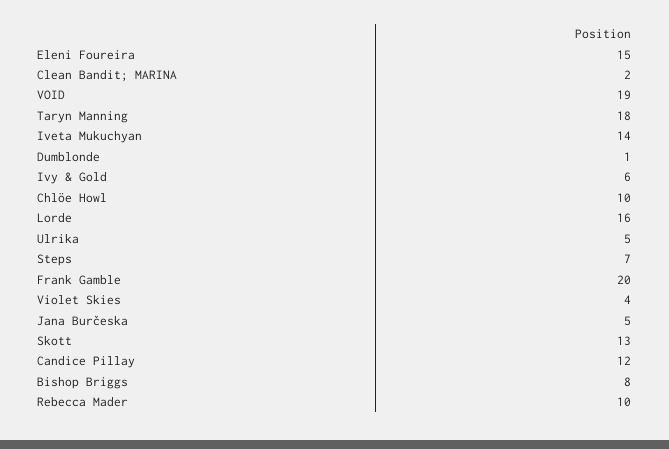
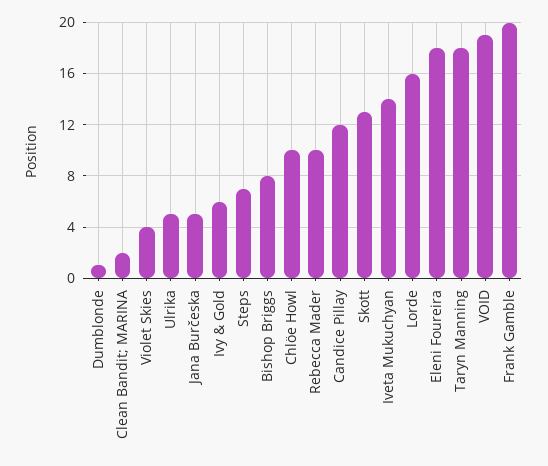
Eleni Foureira: 15 -> 18

